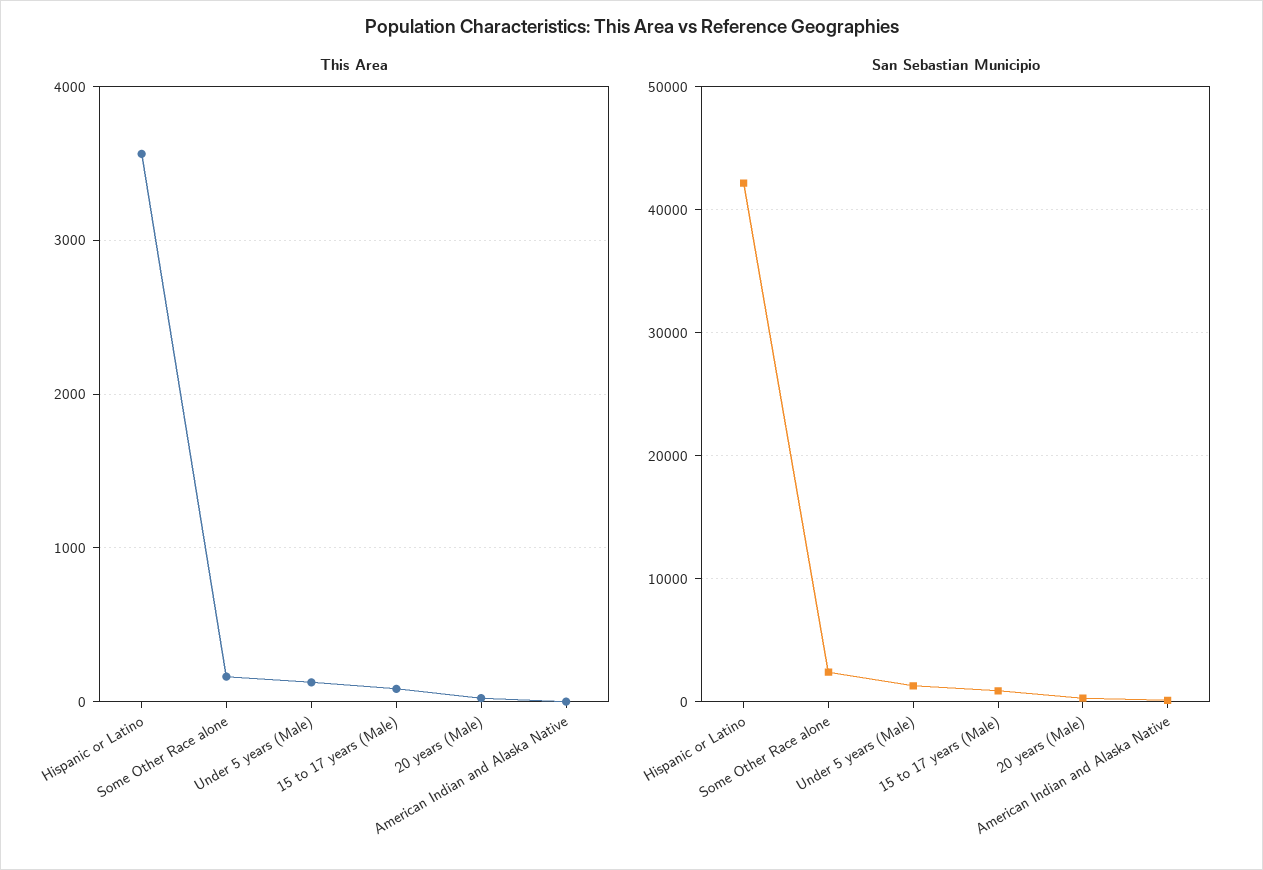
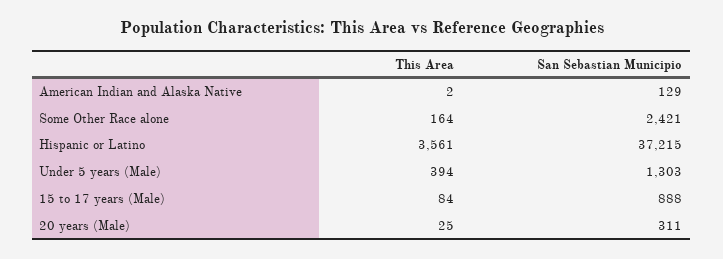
This Area, Under 5 years (Male): 100 -> 394
San Sebastian Municipio, Hispanic or Latino: 42000 -> 37215

